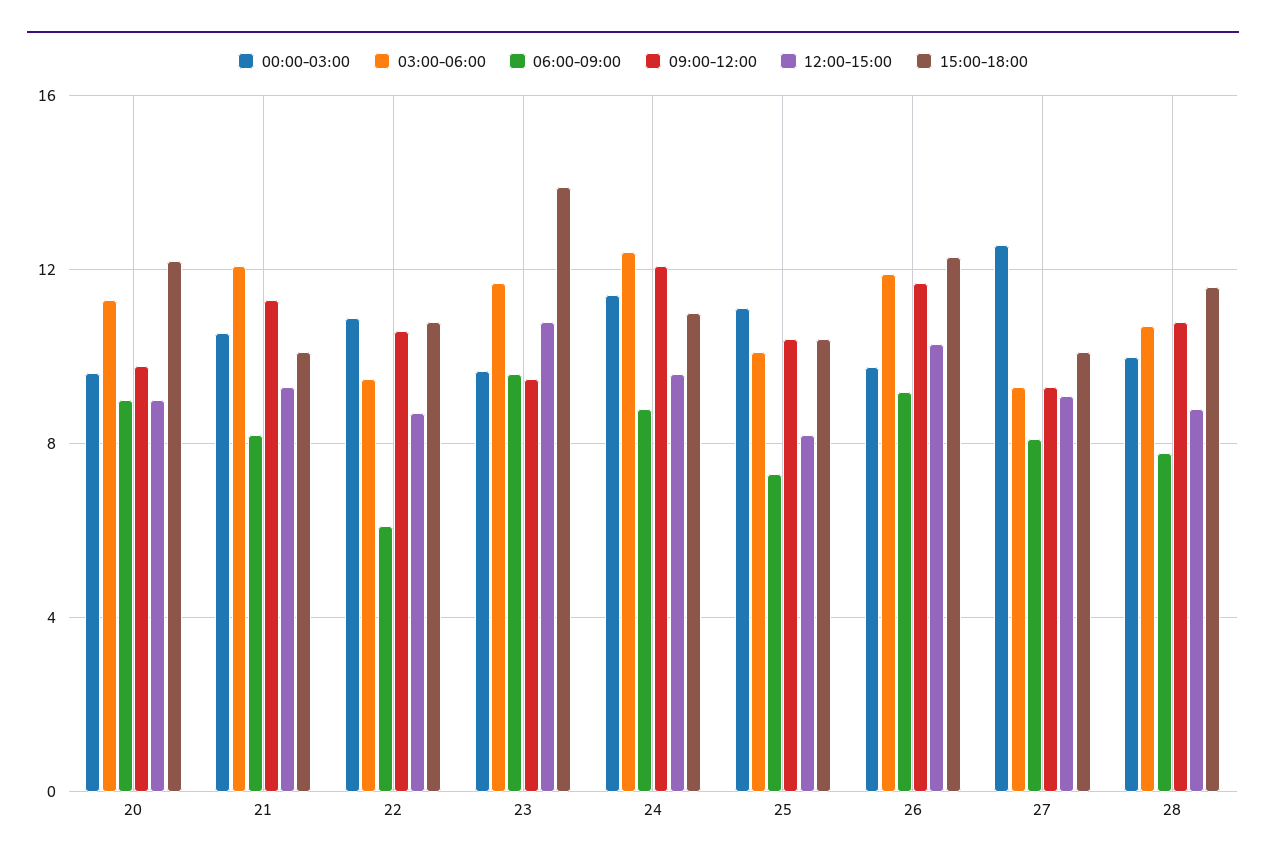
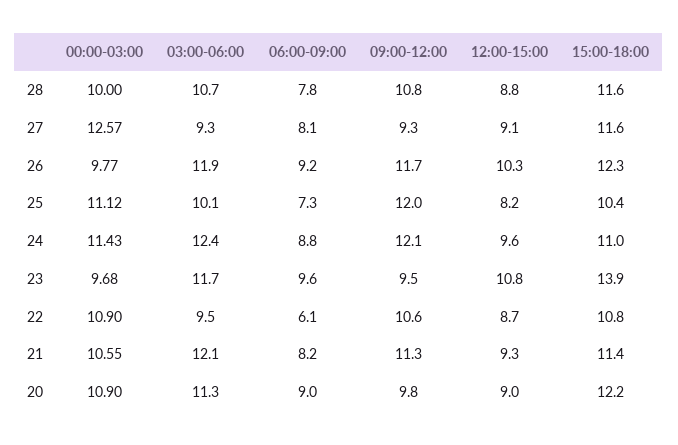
00:00-03:00, 20: 9.5 -> 10.9
15:00-18:00, 21: 10 -> 11.4
09:00-12:00, 25: 10.5 -> 12
15:00-18:00, 27: 10 -> 11.6

